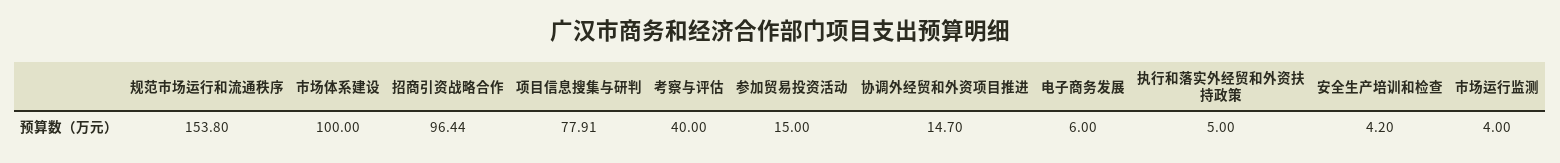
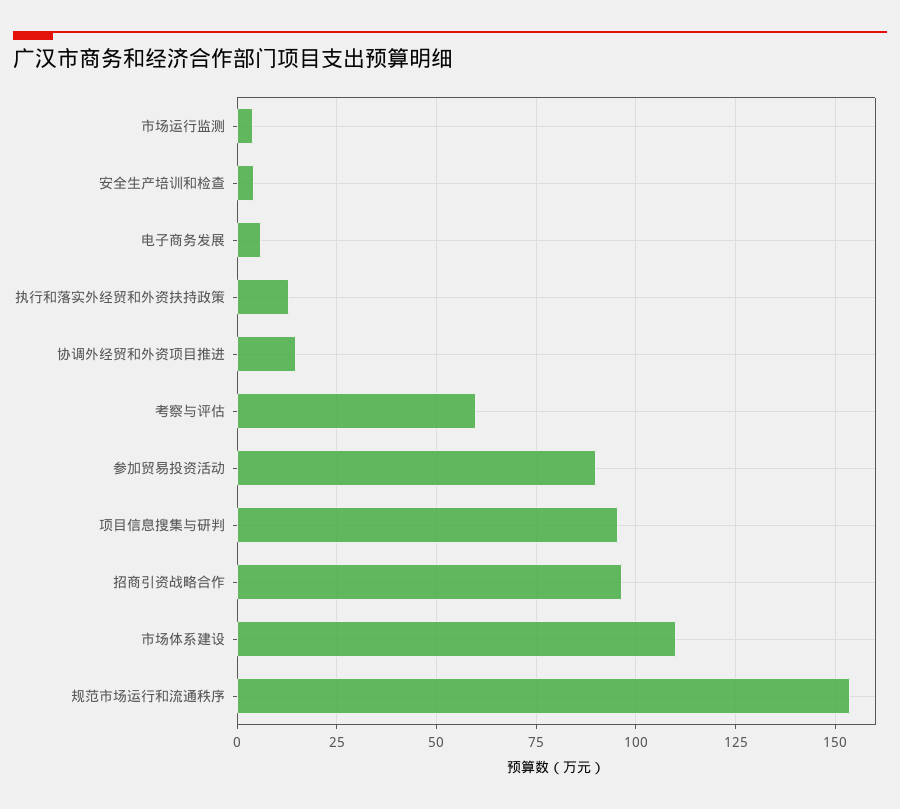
市场体系建设: 100 -> 110
项目信息搜集与研判: 77.91 -> 95
考察与评估: 40 -> 60
参加贸易投资活动: 15 -> 90
执行和落实外经贸和外资扶持政策: 5 -> 12.5

